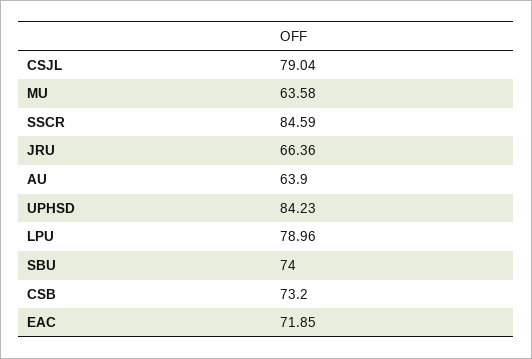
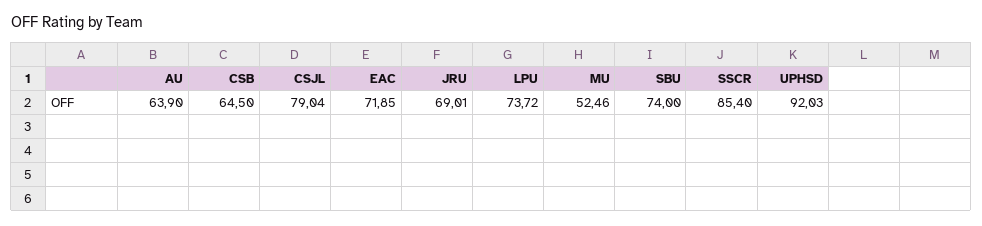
MU: 63.58 -> 52.46
SSCR: 84.59 -> 85.4
JRU: 66.36 -> 69.01
UPHSD: 84.23 -> 92.03
LPU: 78.96 -> 73.72
CSB: 73.2 -> 64.5

